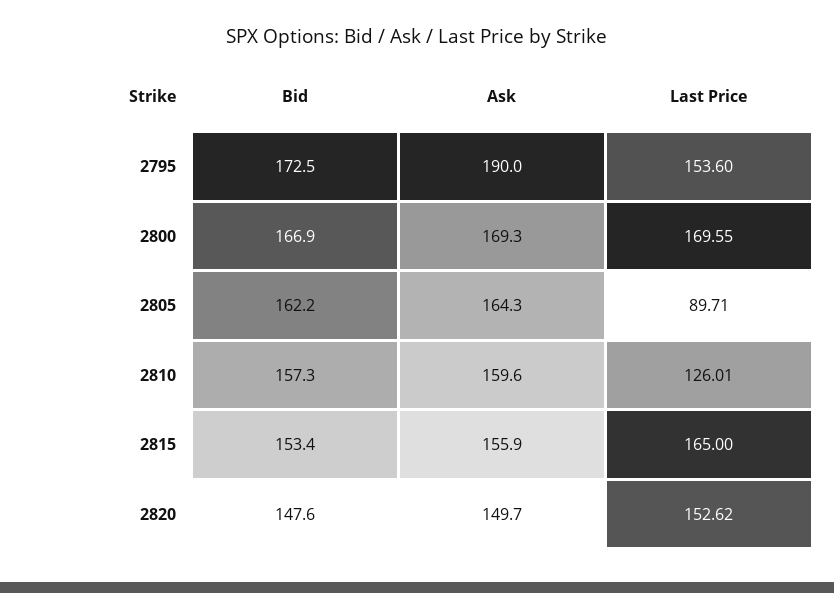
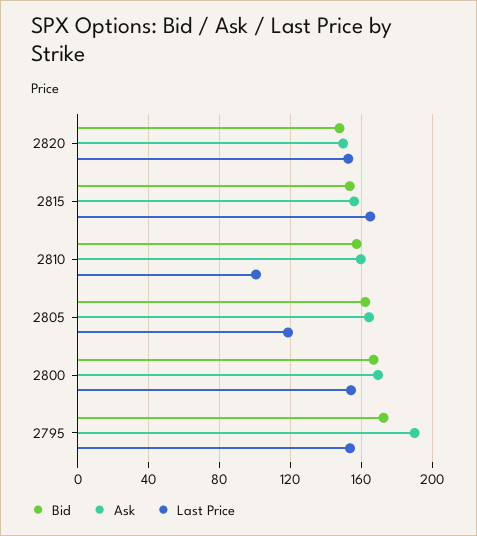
Last Price, 2800: 169.55 -> 155
Last Price, 2805: 89.71 -> 120
Last Price, 2810: 126.01 -> 100

